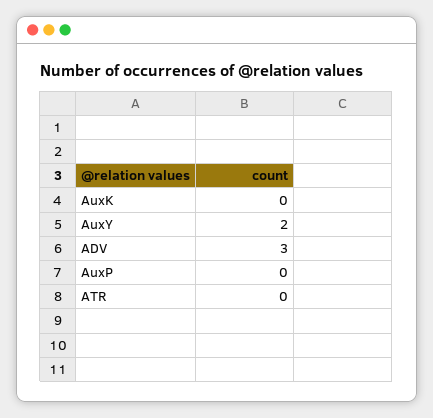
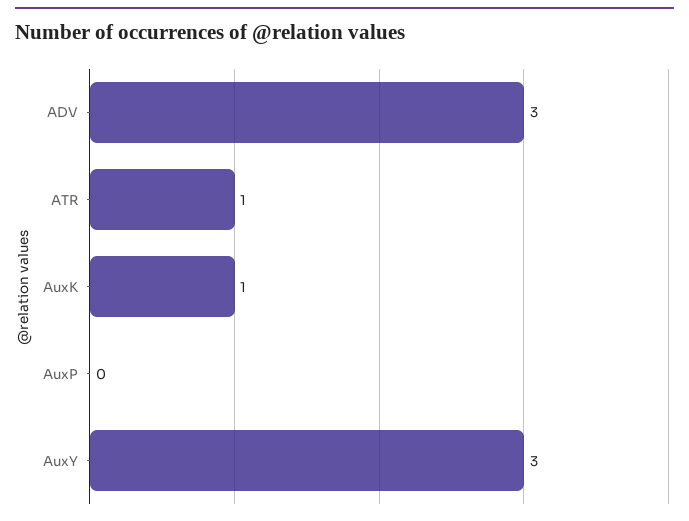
AuxK: 0 -> 1
AuxY: 2 -> 3
ATR: 0 -> 1

